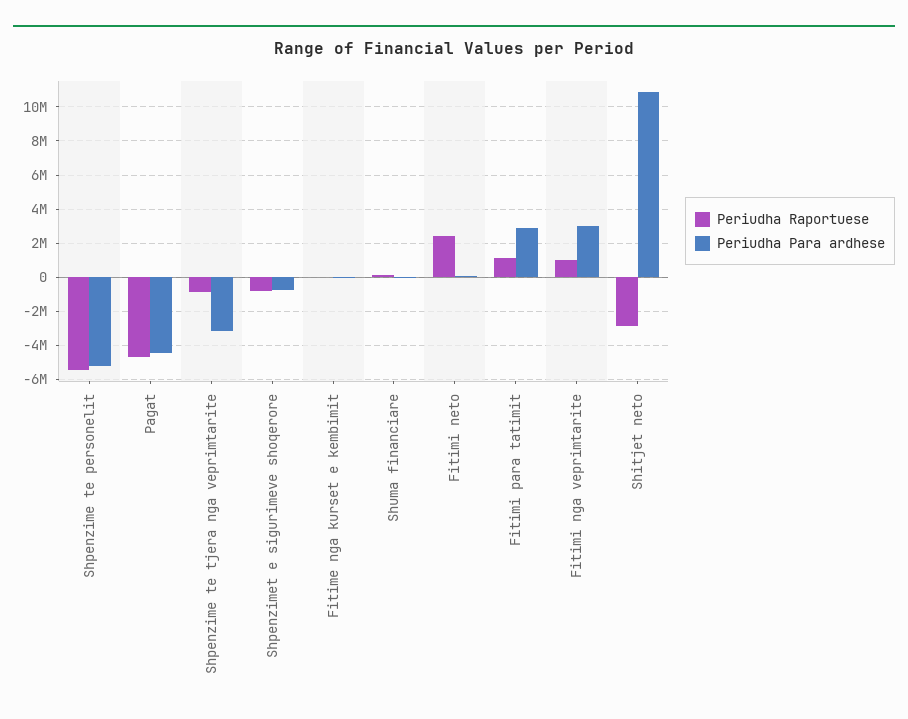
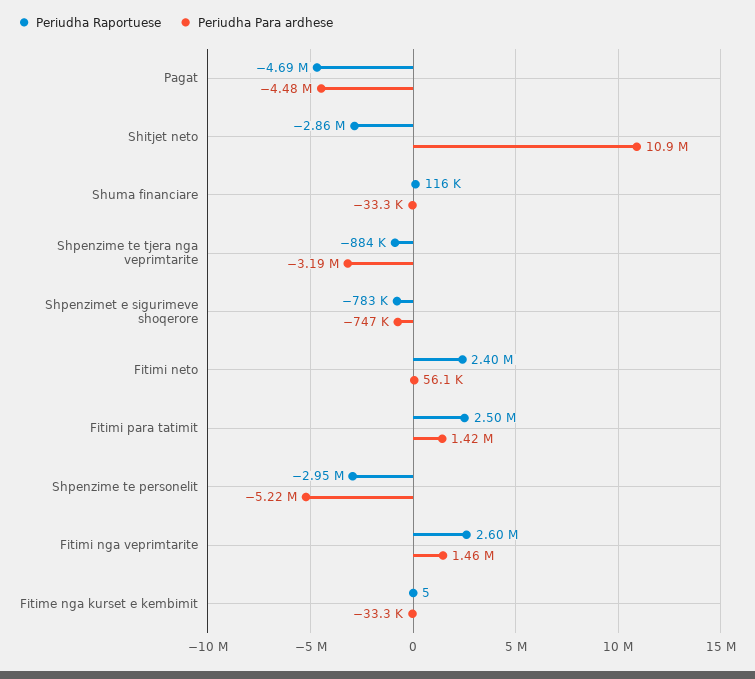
Periudha Raportuese, Shpenzime te personelit: -5500000 -> -2950000
Periudha Raportuese, Fitimi para tatimit: 1000000 -> 2500000
Periudha Para ardhese, Fitimi para tatimit: 3000000 -> 1420000
Periudha Raportuese, Fitimi nga veprimtarite: 1000000 -> 2600000
Periudha Para ardhese, Fitimi nga veprimtarite: 3000000 -> 1460000

